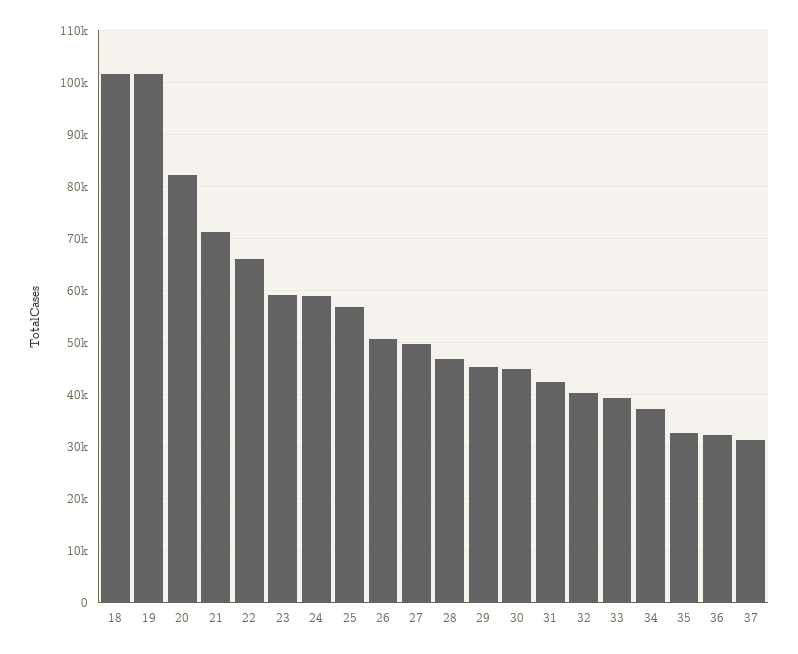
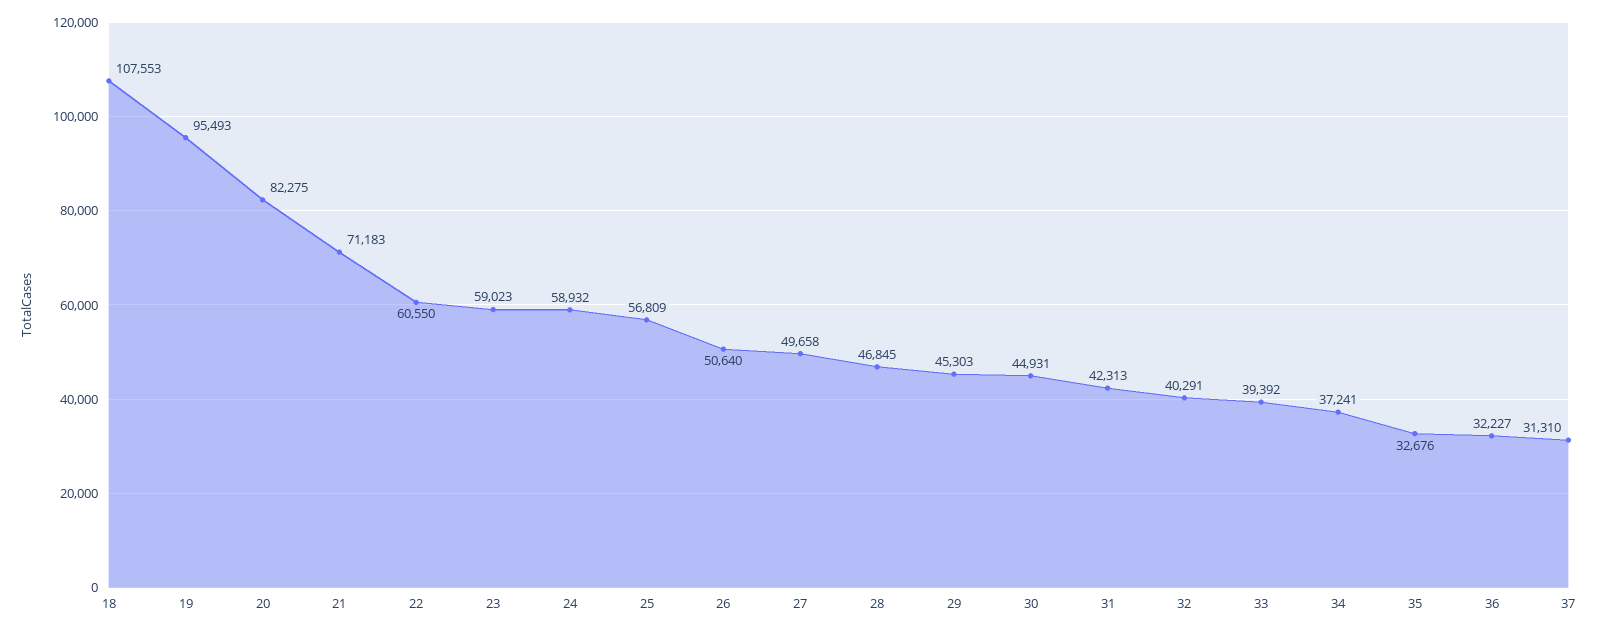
18: 102000 -> 107553
19: 102000 -> 95493
22: 66000 -> 60550

